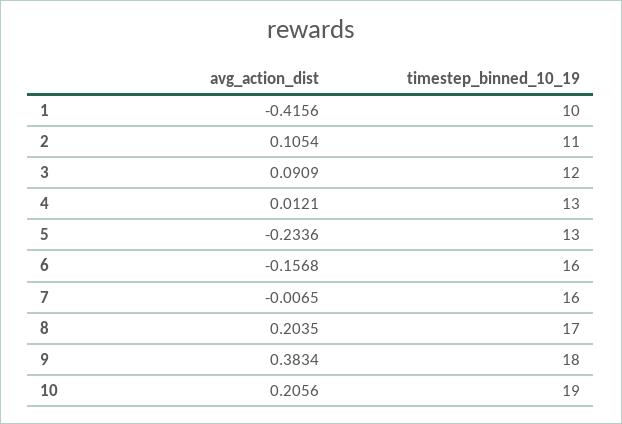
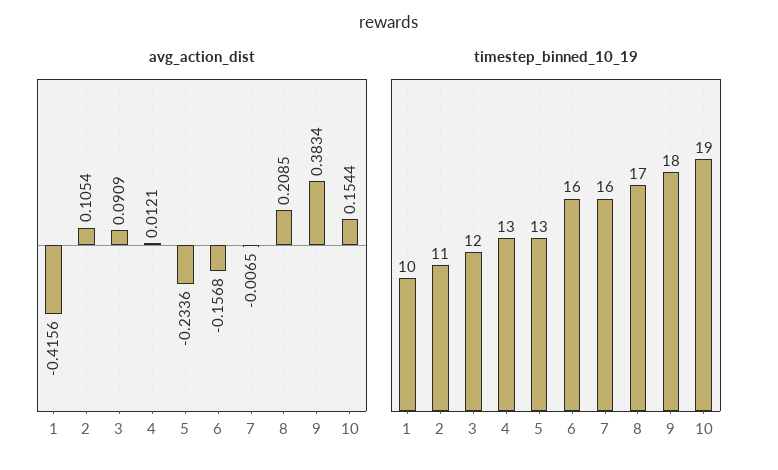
avg_action_dist, 8: 0.2035 -> 0.2085
avg_action_dist, 10: 0.2056 -> 0.1544

